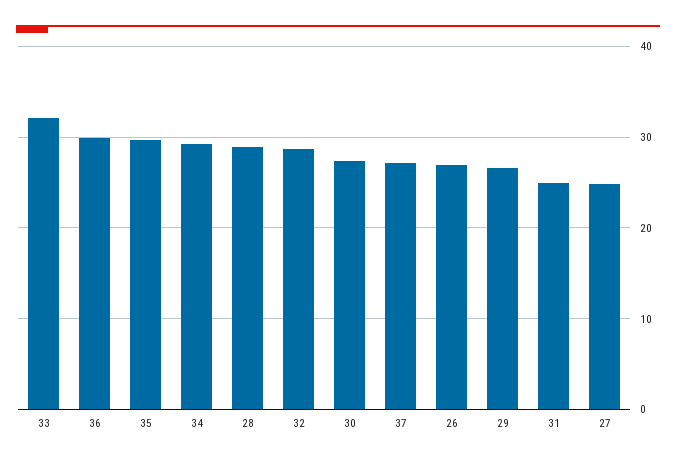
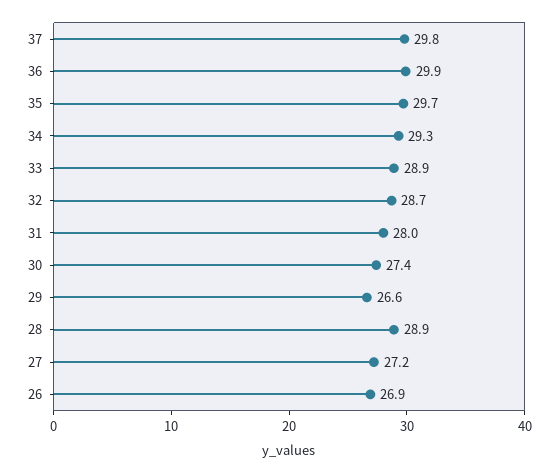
33: 32 -> 28.9
37: 27 -> 29.8
31: 25 -> 28
27: 25 -> 27.2

